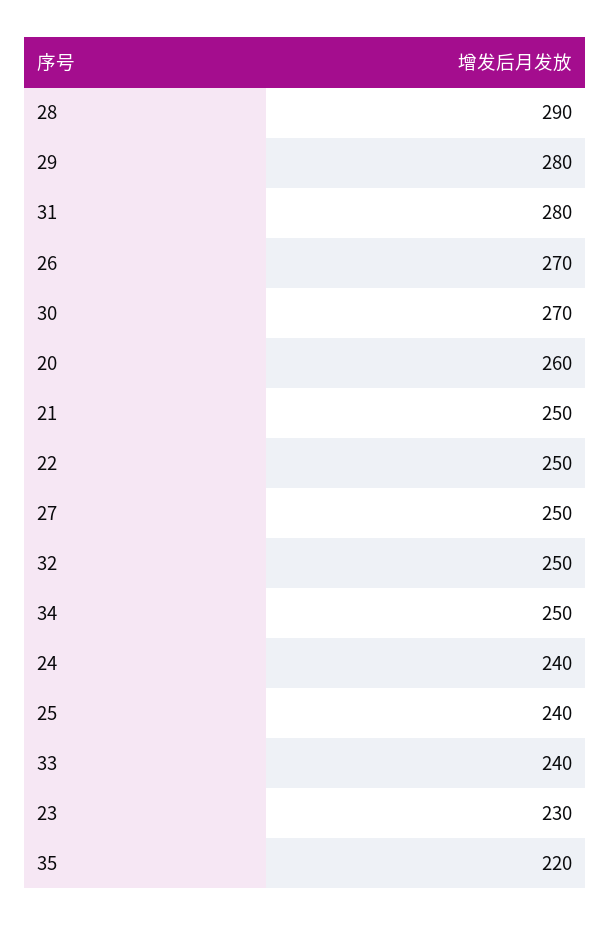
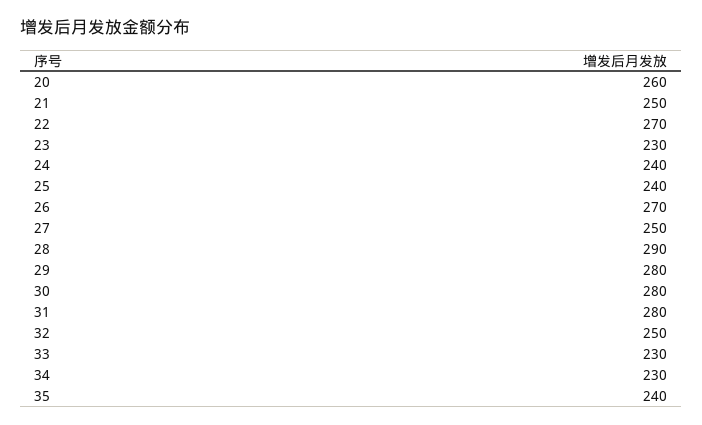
30: 270 -> 280
22: 250 -> 270
34: 250 -> 230
33: 240 -> 230
35: 220 -> 240

